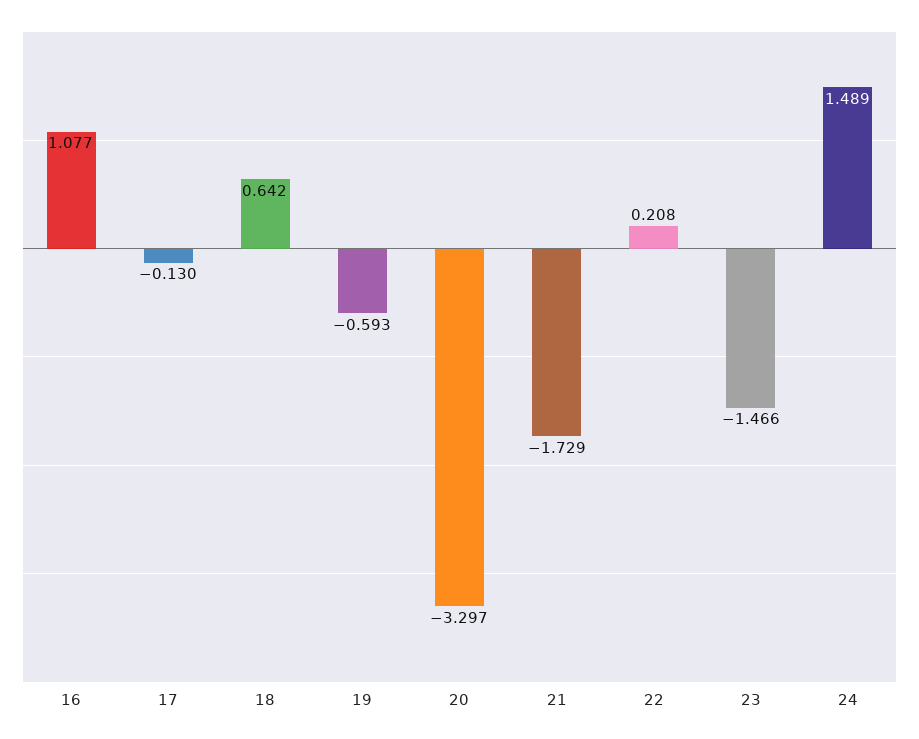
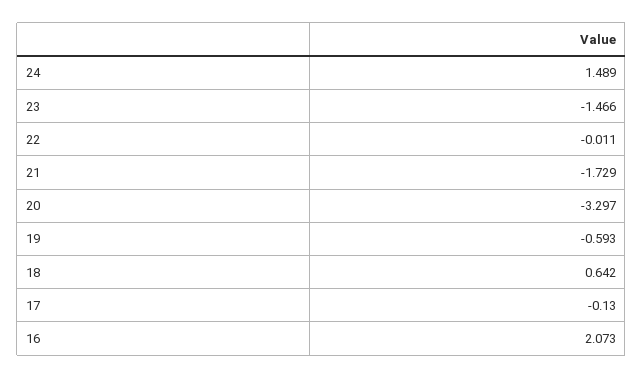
16: 1.077 -> 2.073
22: 0.208 -> -0.011

